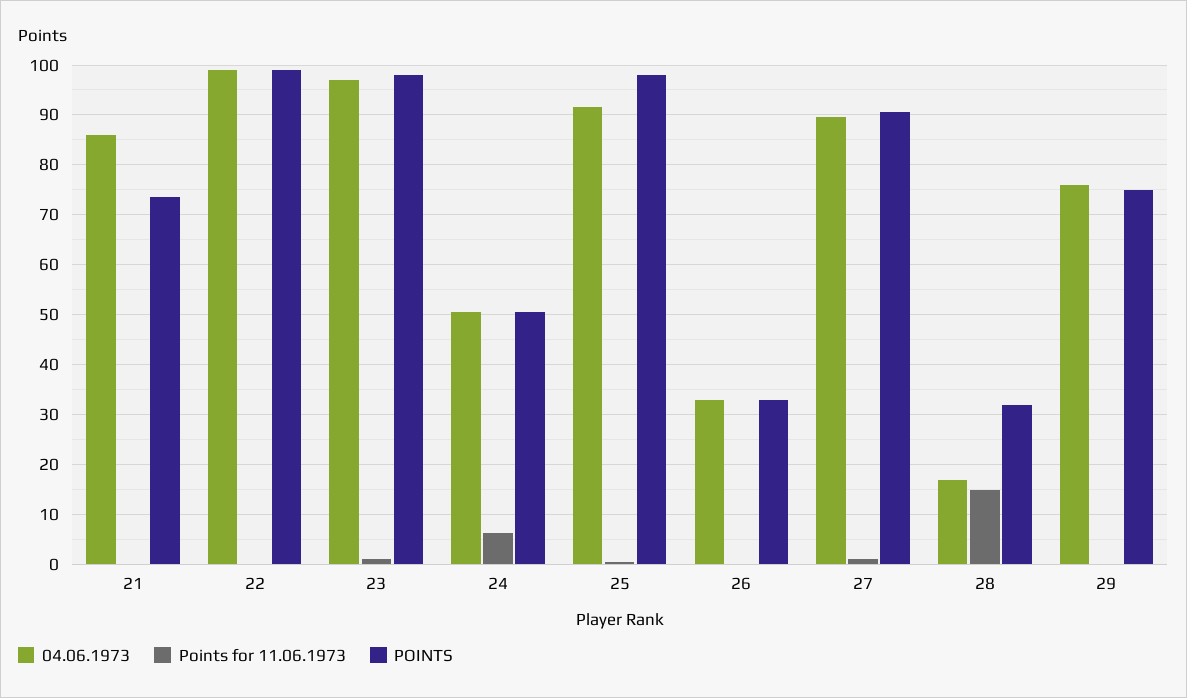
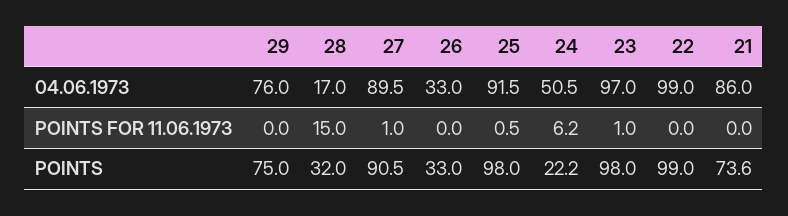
POINTS, 24: 50 -> 22.2

